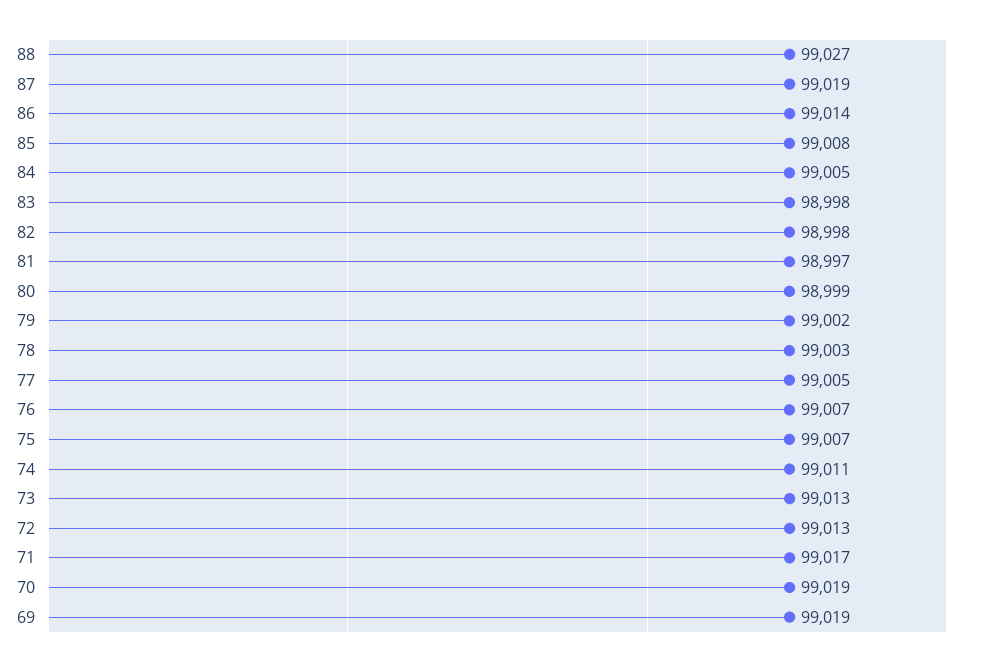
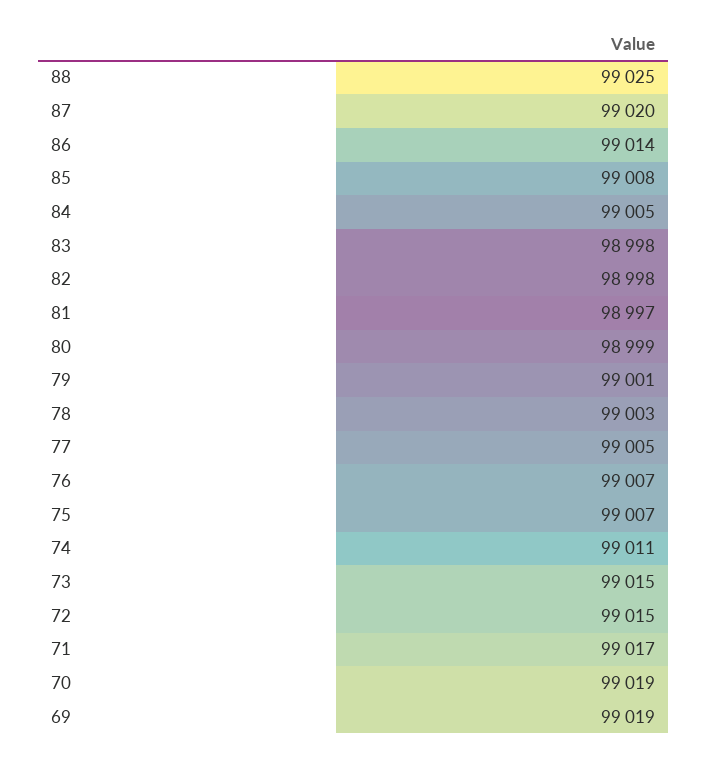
88: 99027 -> 99025
87: 99019 -> 99020
79: 99002 -> 99001
73: 99013 -> 99015
72: 99013 -> 99015

